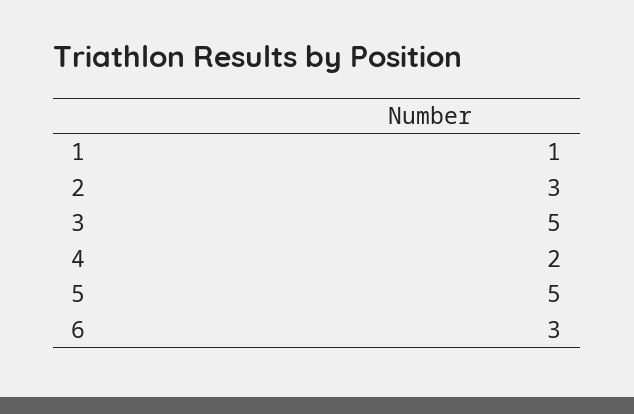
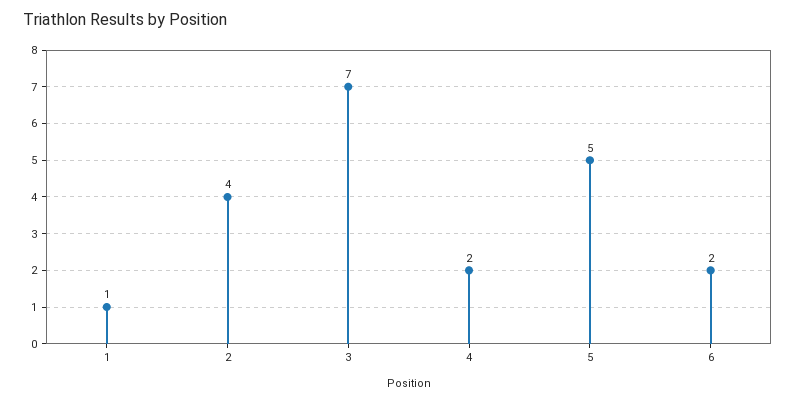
2: 3 -> 4
3: 5 -> 7
6: 3 -> 2

